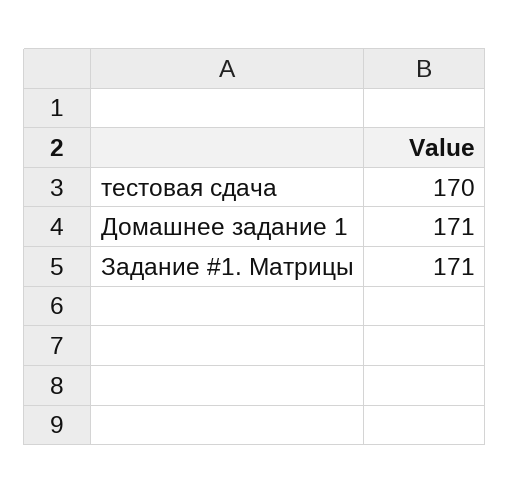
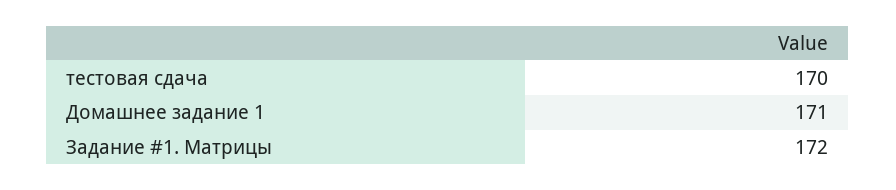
Задание #1. Матрицы: 171 -> 172

